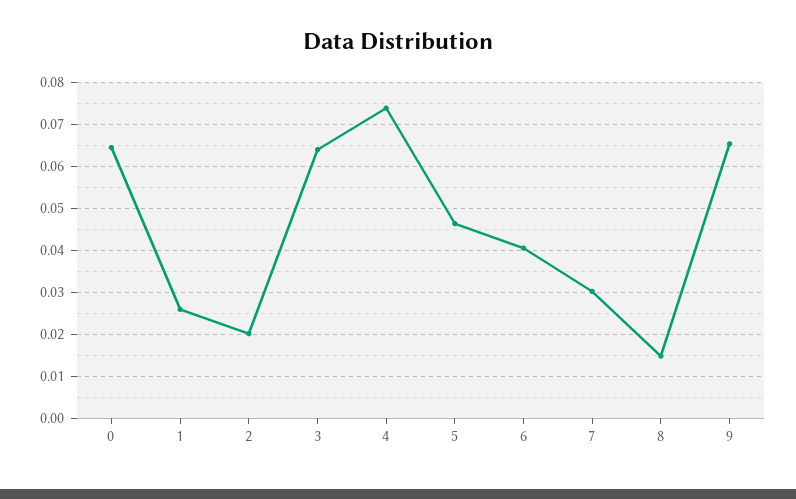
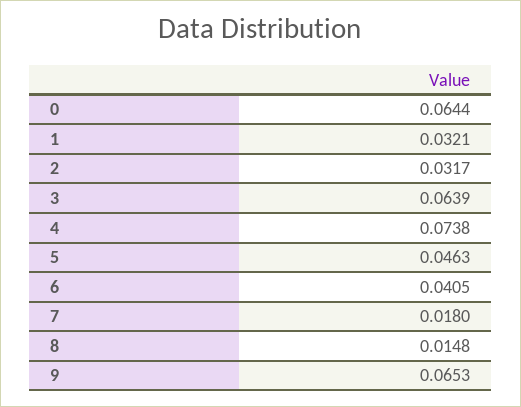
1: 0.026 -> 0.0321
2: 0.02 -> 0.0317
7: 0.03 -> 0.018

